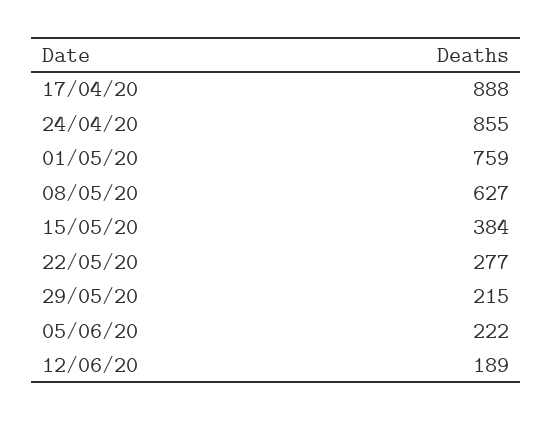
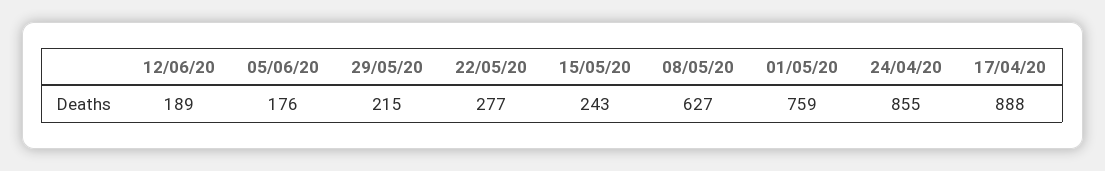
15/05/20: 384 -> 243
05/06/20: 222 -> 176

